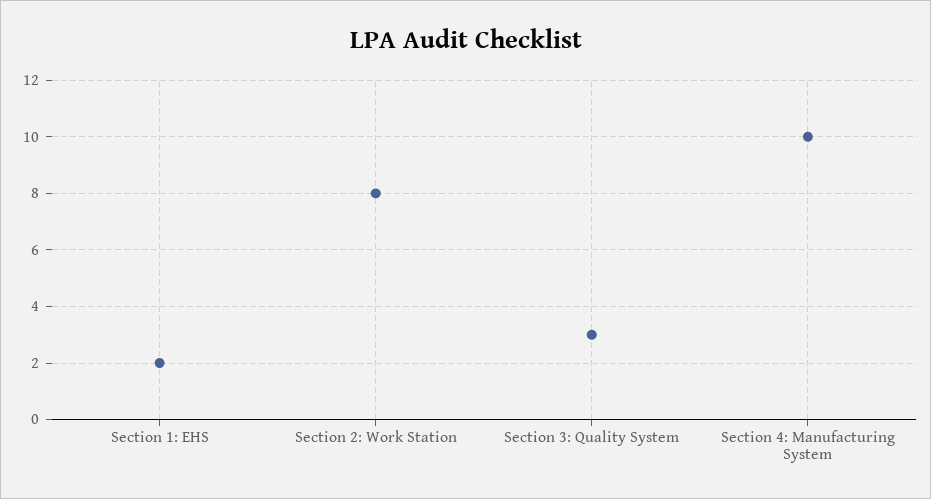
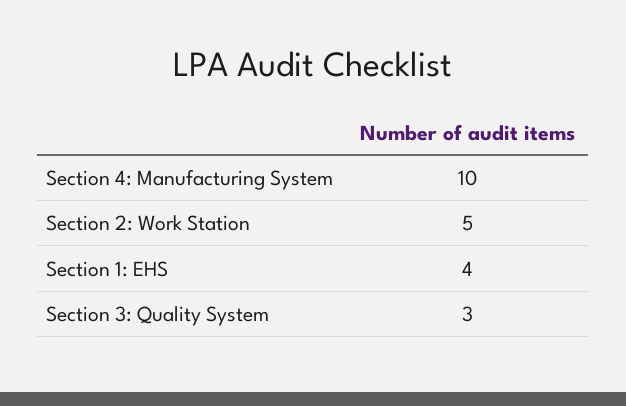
Section 1: EHS: 2 -> 4
Section 2: Work Station: 8 -> 5

